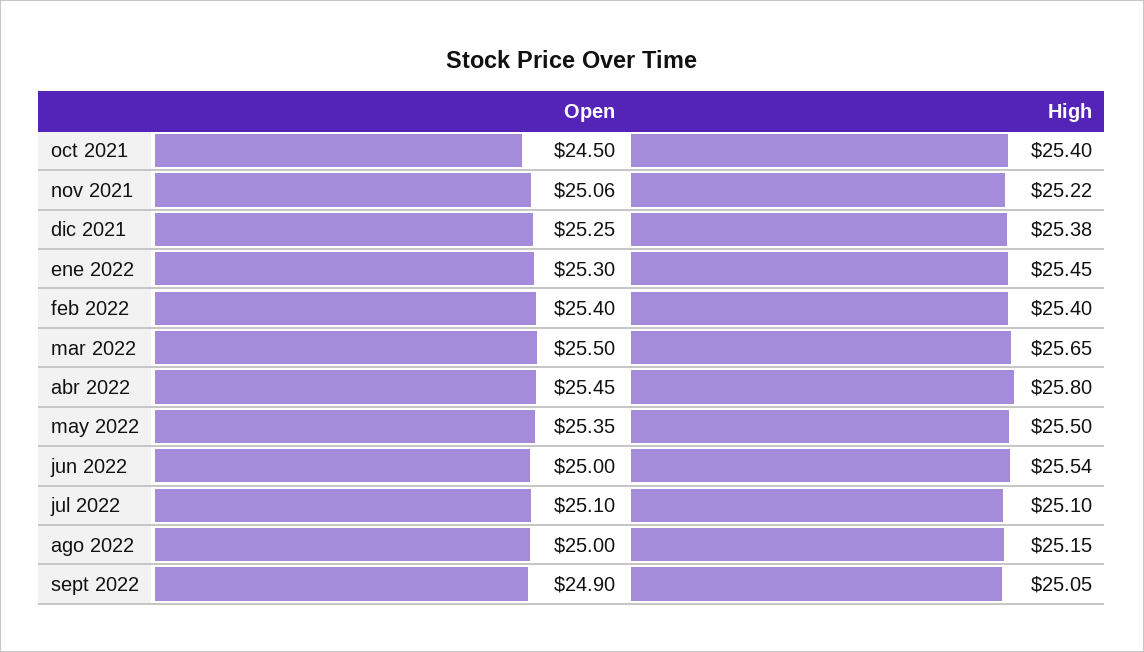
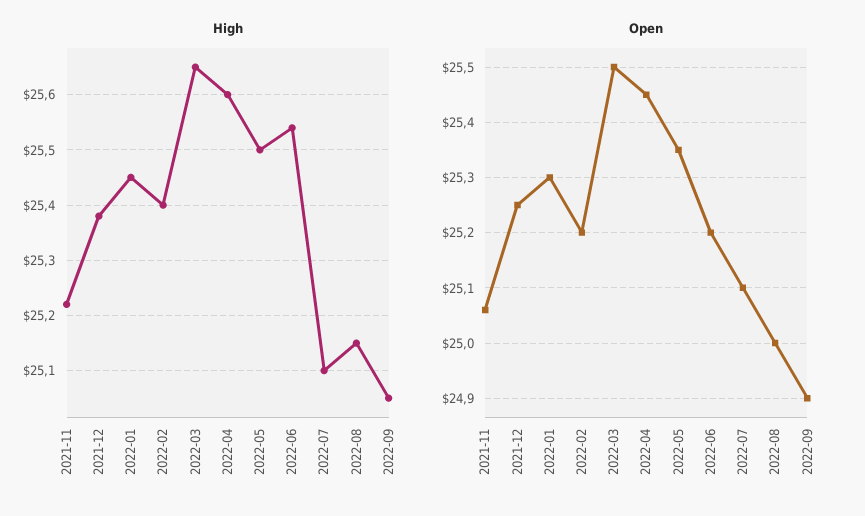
Open, oct 2021: 24.5 -> none
High, oct 2021: 25.4 -> none
Open, feb 2022: 25.4 -> 25.2
High, abr 2022: 25.8 -> 25.6
Open, jun 2022: 25 -> 25.2

